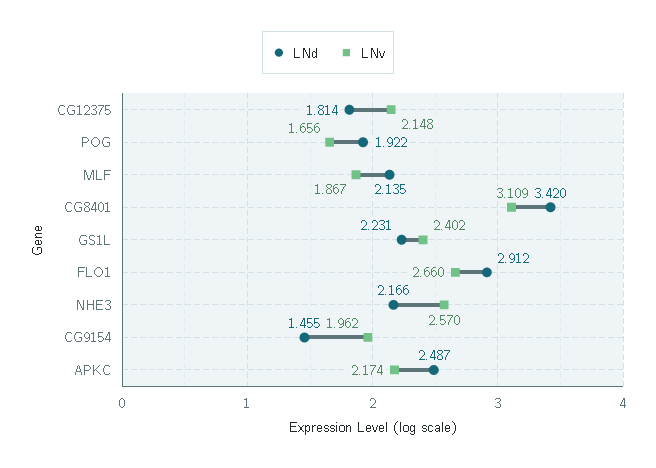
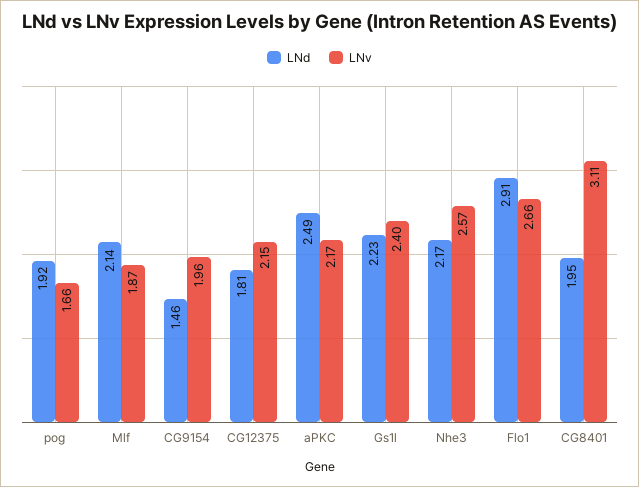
LNd, CG8401: 3.42 -> 1.95

